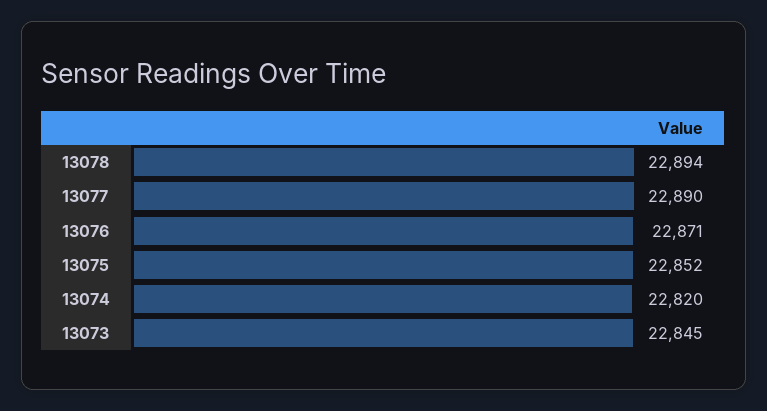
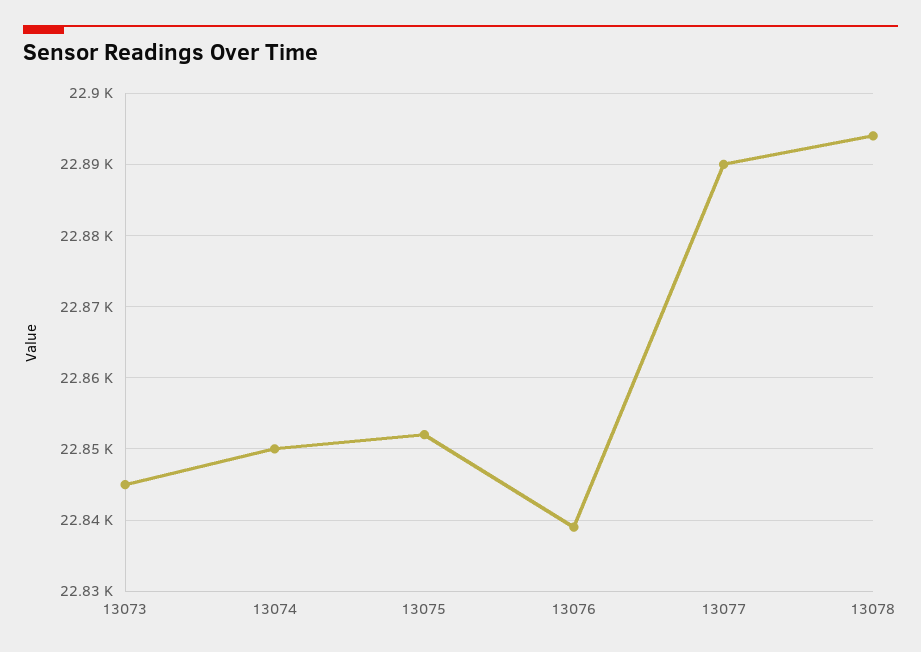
13076: 22871 -> 22839
13074: 22820 -> 22850

